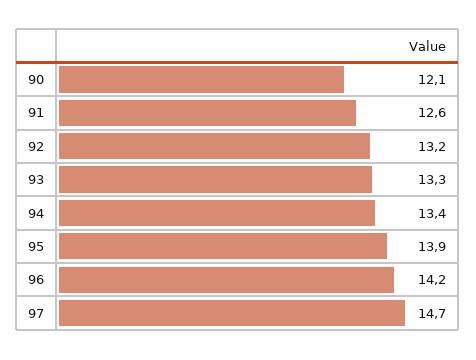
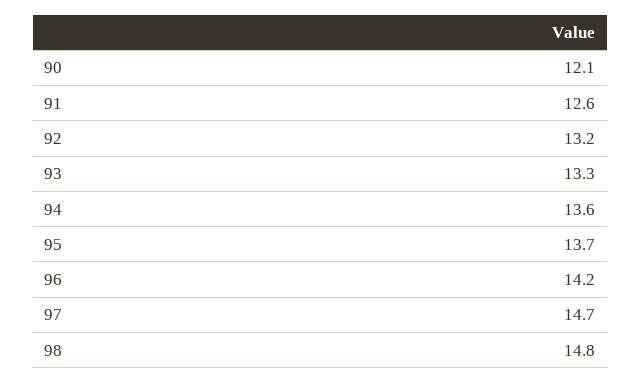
94: 13.4 -> 13.6
95: 13.9 -> 13.7
98: none -> 14.8

